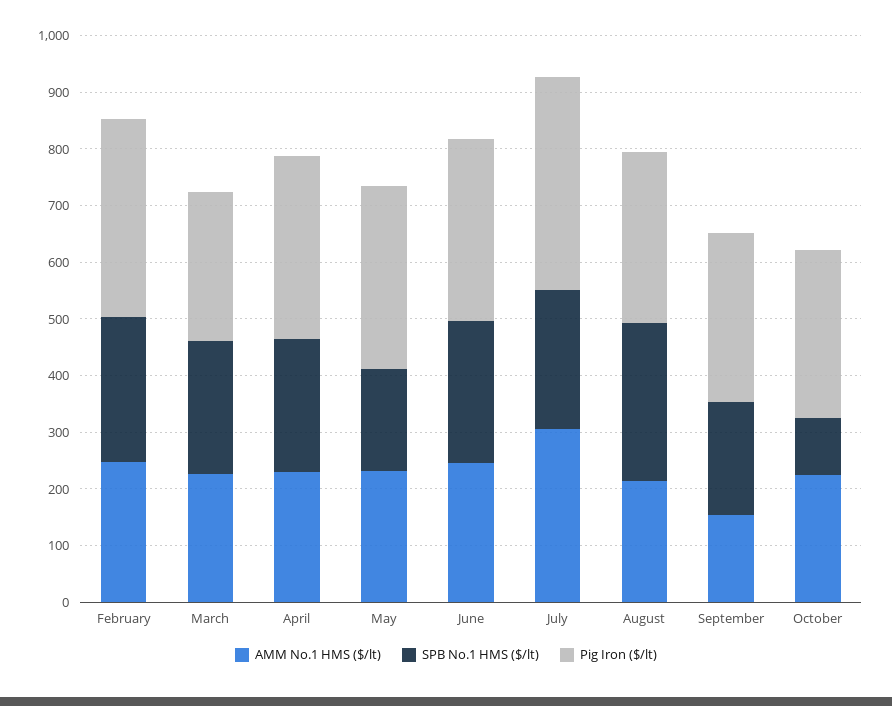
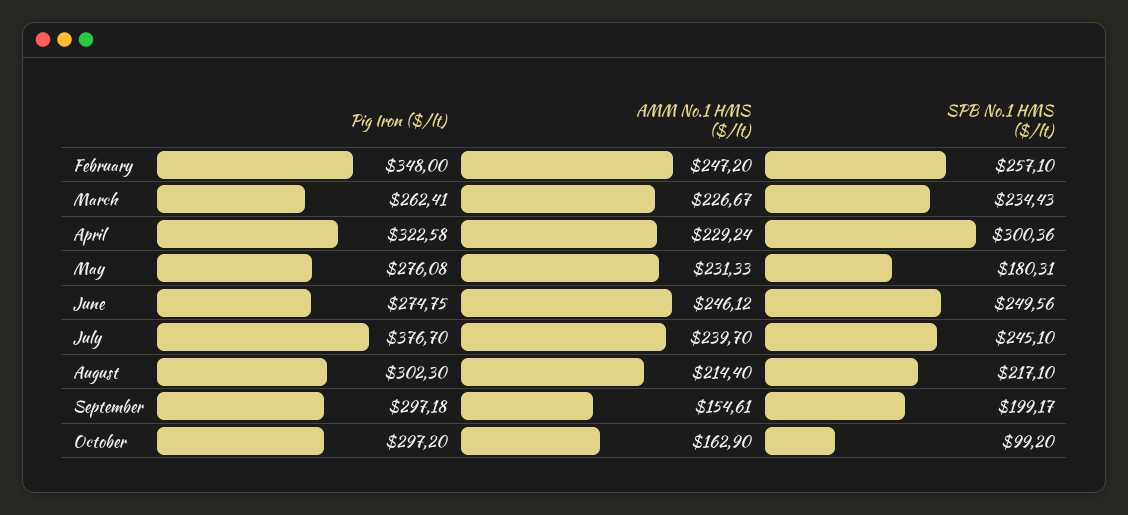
SPB No.1 HMS ($/lt), April: 240 -> 300.36
Pig Iron ($/lt), May: 320 -> 276.08
Pig Iron ($/lt), June: 320 -> 274.75
AMM No.1 HMS ($/lt), July: 300 -> 239.7
SPB No.1 HMS ($/lt), August: 280 -> 217.1
AMM No.1 HMS ($/lt), October: 220 -> 162.9

